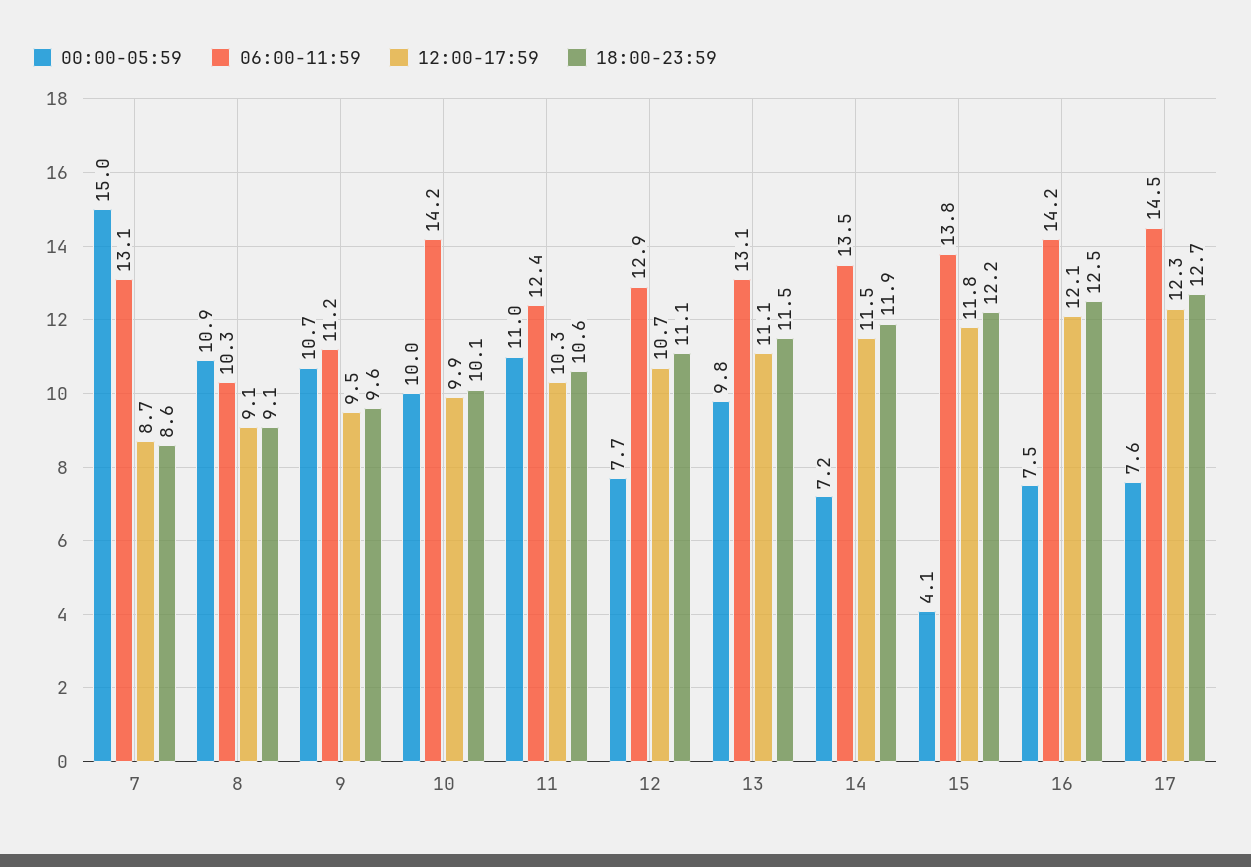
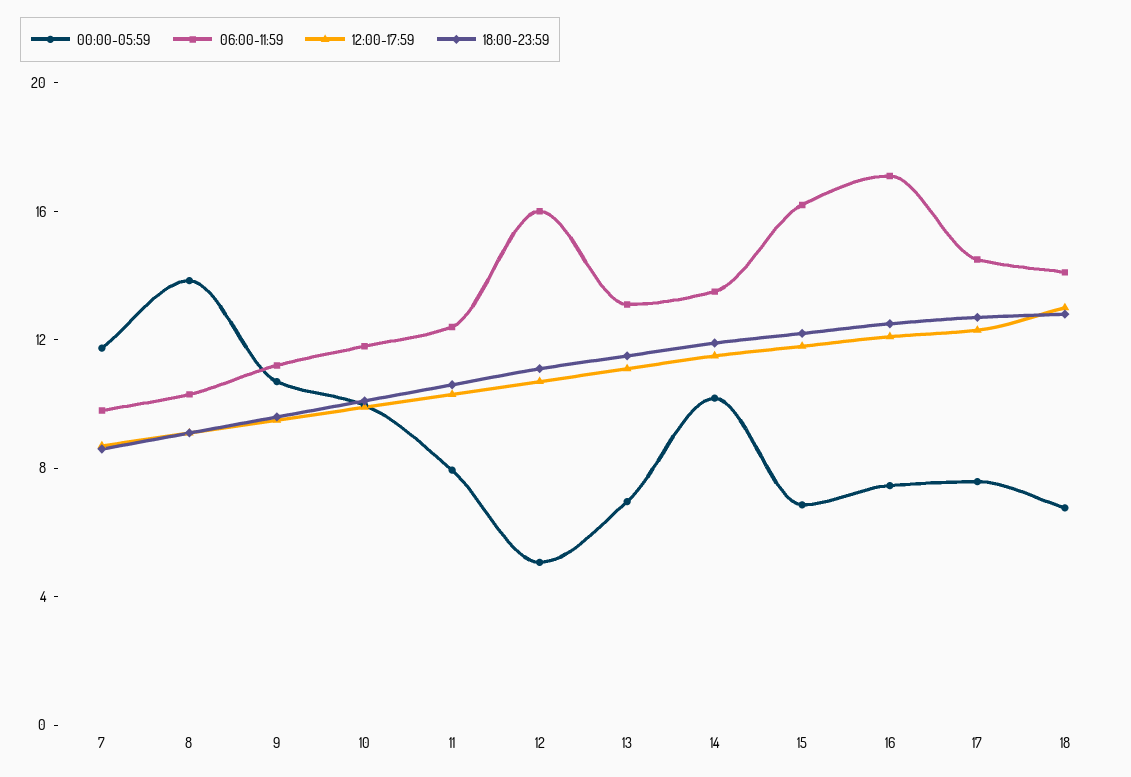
00:00-05:59, 7: 15 -> 12
06:00-11:59, 7: 13.1 -> 10
00:00-05:59, 8: 10.9 -> 14
06:00-11:59, 10: 14.2 -> 12
00:00-05:59, 11: 11 -> 8
00:00-05:59, 12: 7.7 -> 5
06:00-11:59, 12: 12.9 -> 16
00:00-05:59, 13: 9.8 -> 7
00:00-05:59, 14: 7.2 -> 10
00:00-05:59, 15: 4.1 -> 7
06:00-11:59, 15: 13.8 -> 16
06:00-11:59, 16: 14.2 -> 17
00:00-05:59, 18: none -> 7
06:00-11:59, 18: none -> 14
12:00-17:59, 18: none -> 13
18:00-23:59, 18: none -> 13

